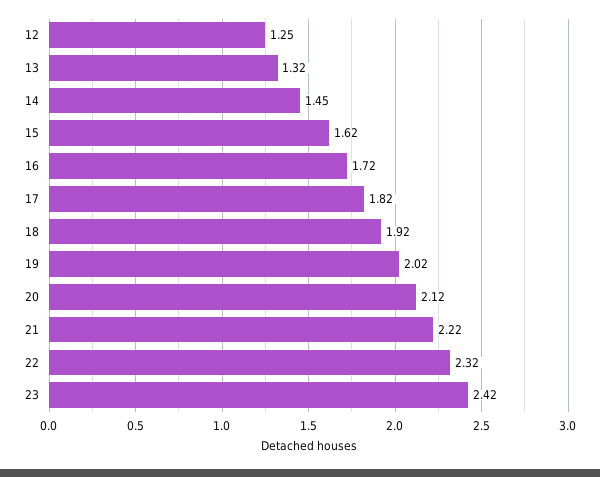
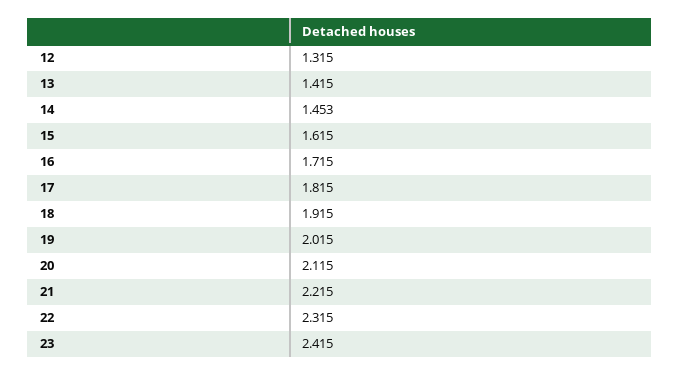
12: 1.25 -> 1.315
13: 1.32 -> 1.415

